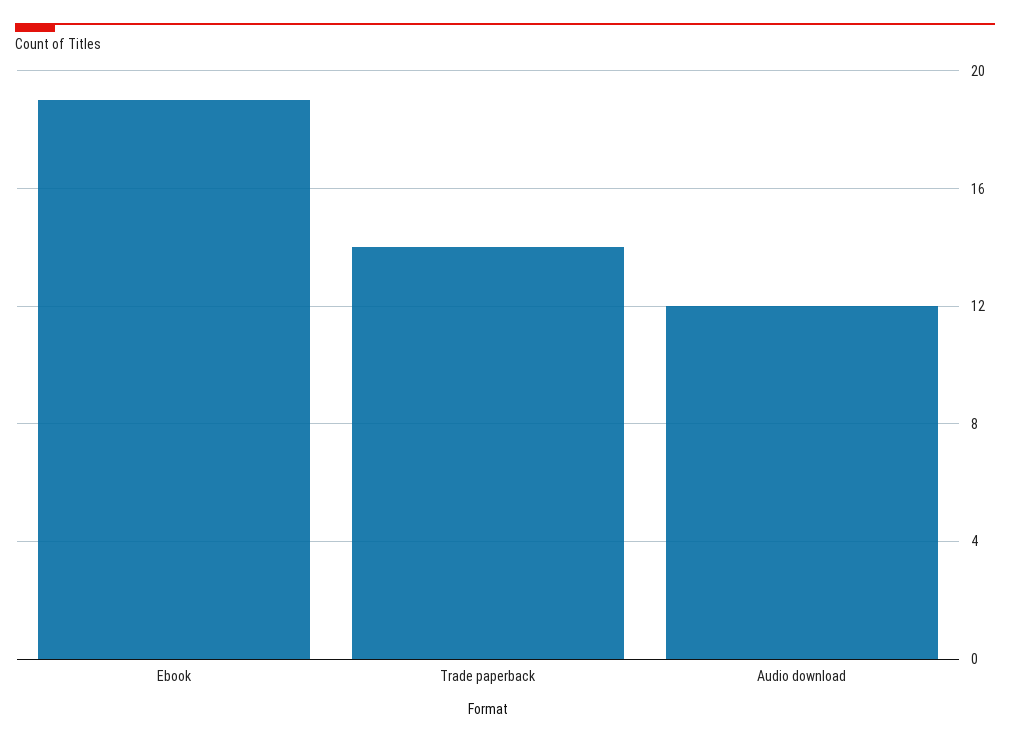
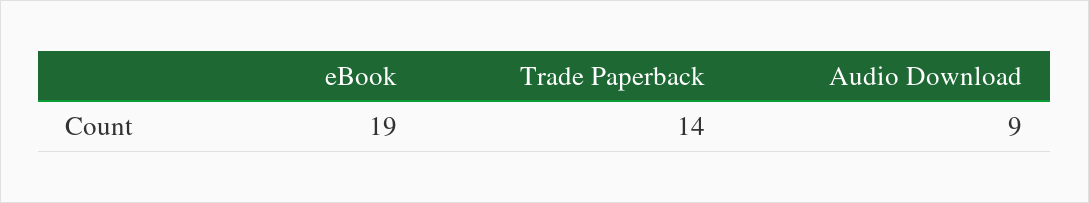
Audio download: 12 -> 9

